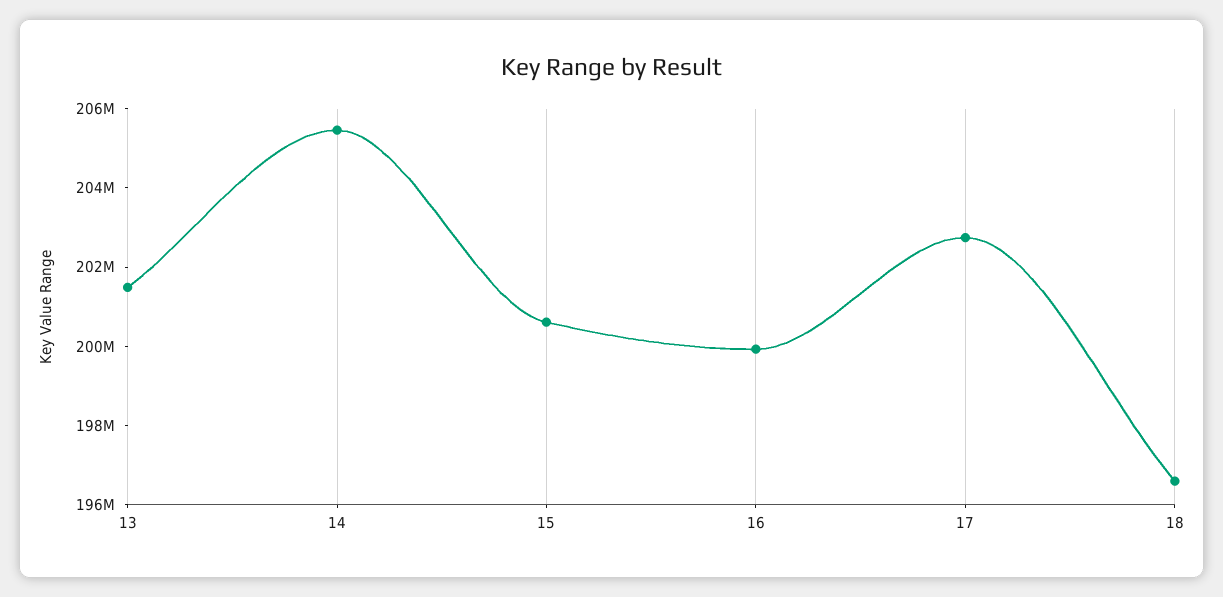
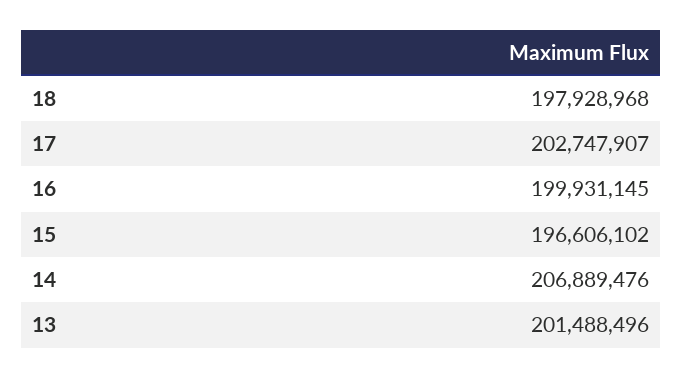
14: 205500000 -> 206889476
15: 200500000 -> 196606102
18: 196500000 -> 197928968

